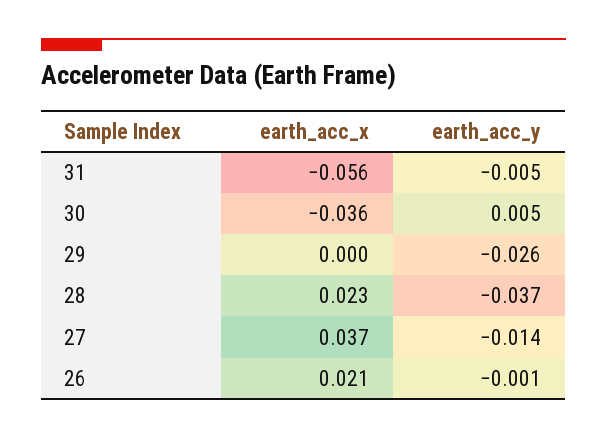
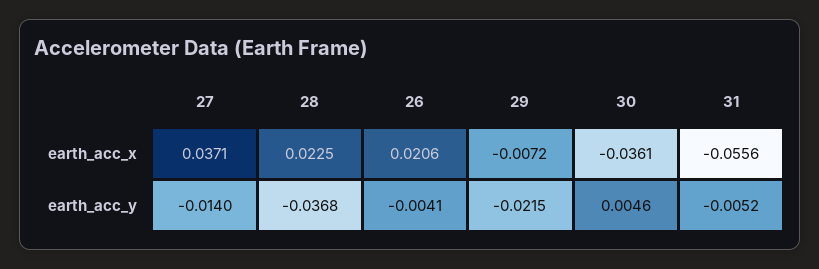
earth_acc_x, 29: 0 -> -0.0072
earth_acc_y, 29: -0.026 -> -0.0215
earth_acc_y, 26: -0.001 -> -0.0041

